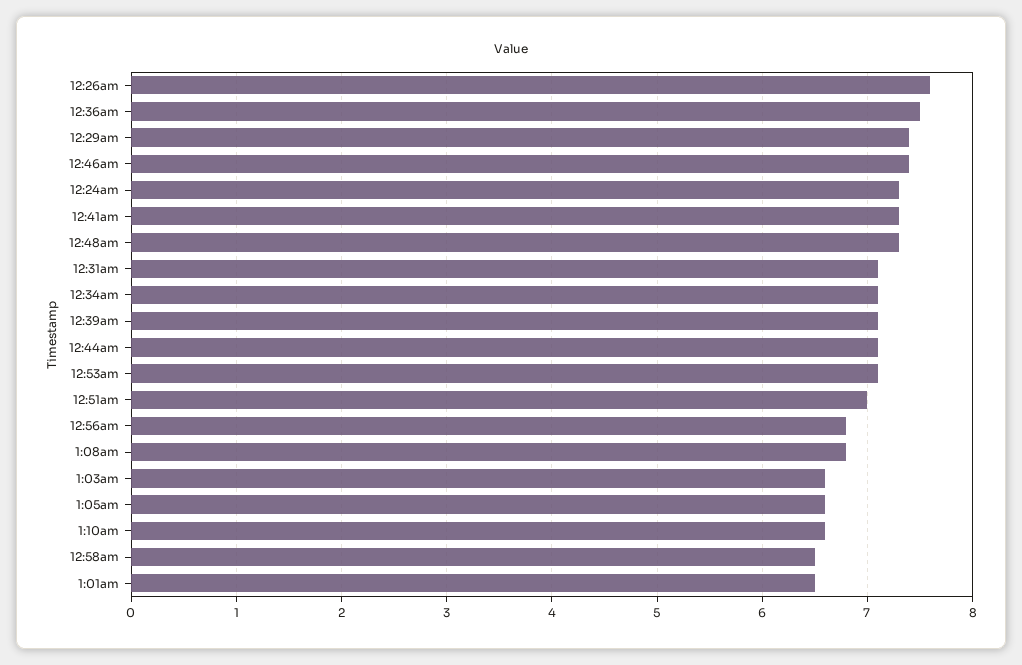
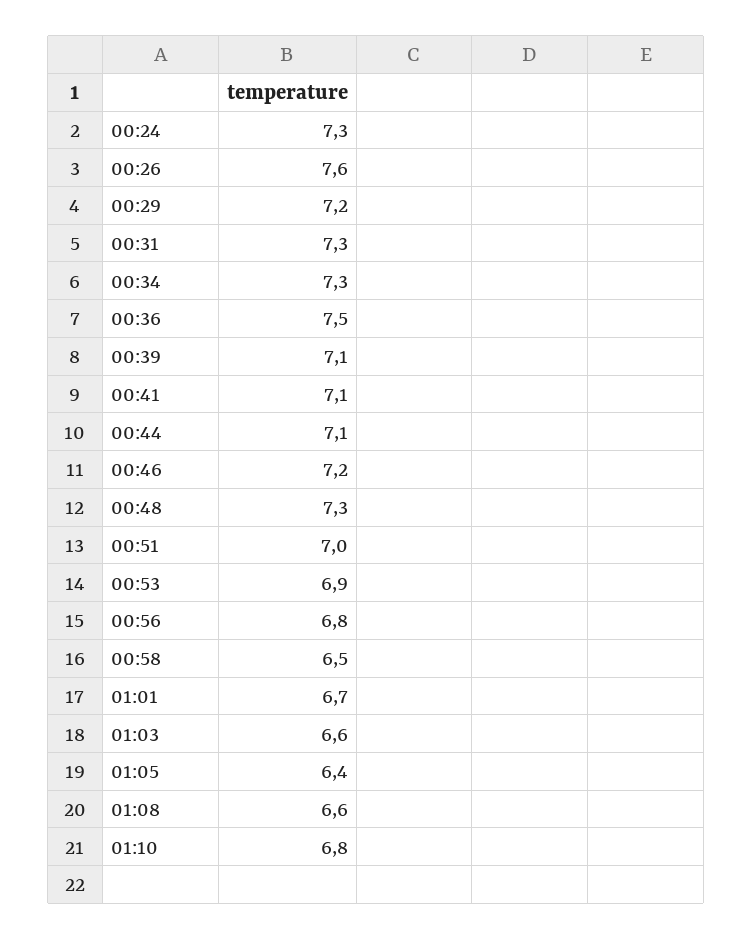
12:29am: 7.4 -> 7.2
12:46am: 7.4 -> 7.2
12:41am: 7.3 -> 7.1
12:31am: 7.1 -> 7.3
12:34am: 7.1 -> 7.3
12:53am: 7.1 -> 6.9
1:08am: 6.8 -> 6.6
1:05am: 6.6 -> 6.4
1:10am: 6.6 -> 6.8
1:01am: 6.5 -> 6.7

